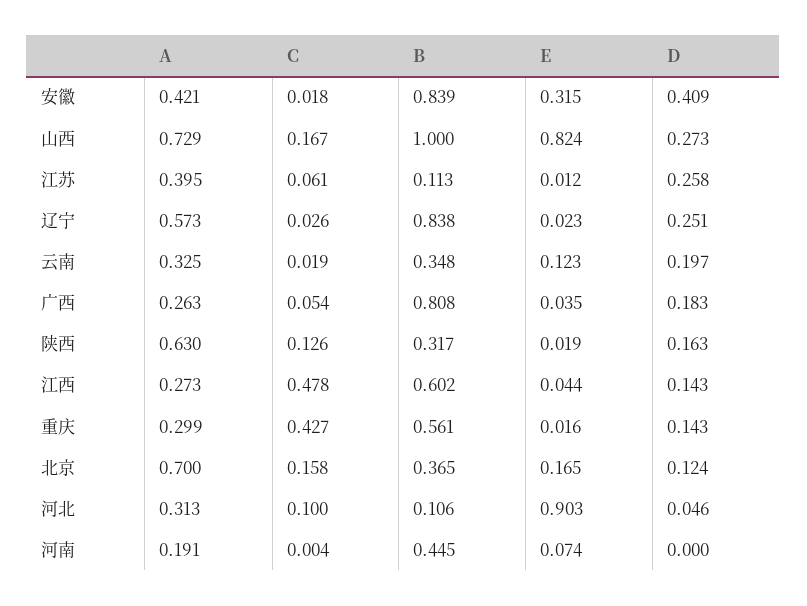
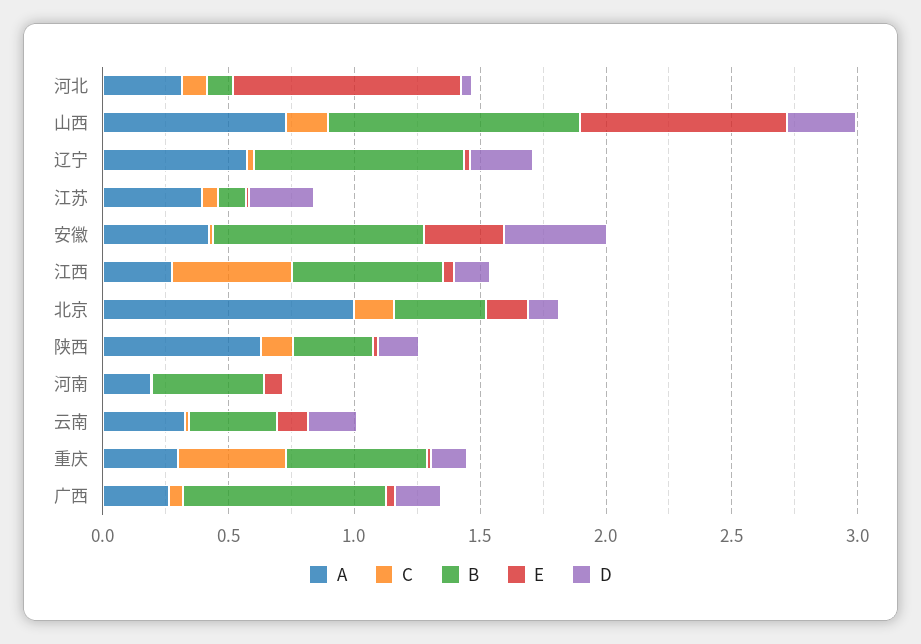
A, 北京: 0.7 -> 1

